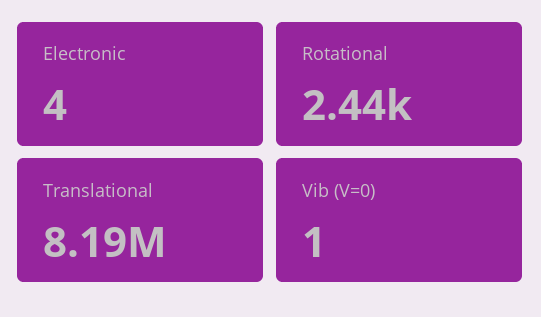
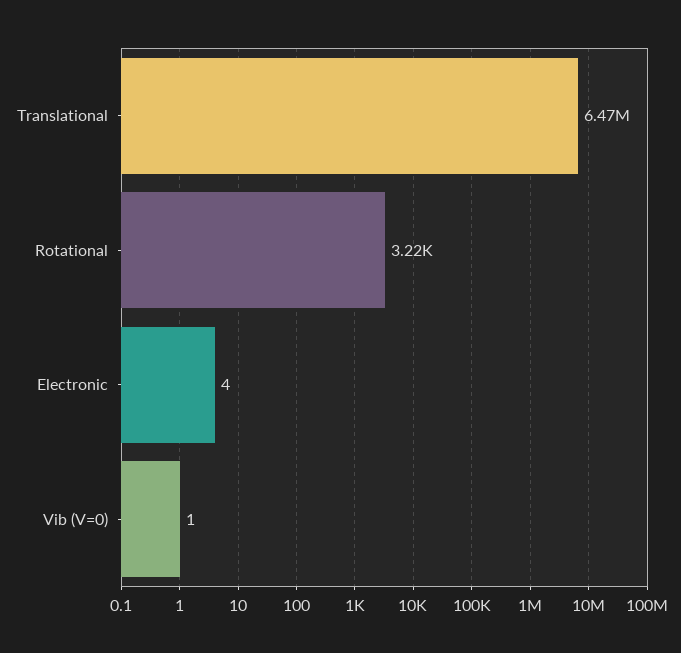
Rotational: 2440 -> 3220
Translational: 8190000 -> 6470000

